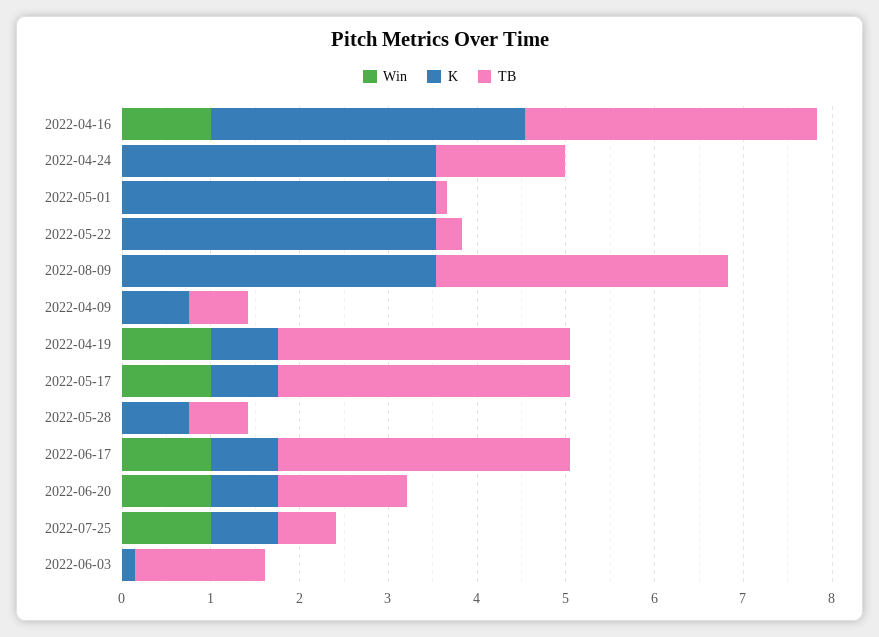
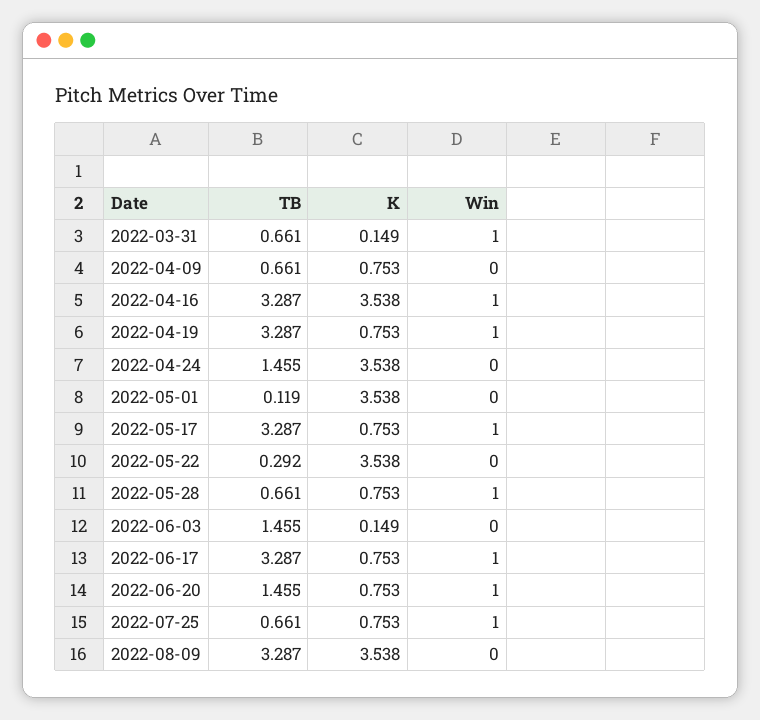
Win, 2022-05-28: 0 -> 1
TB, 2022-03-31: none -> 0.661
K, 2022-03-31: none -> 0.149
Win, 2022-03-31: none -> 1

